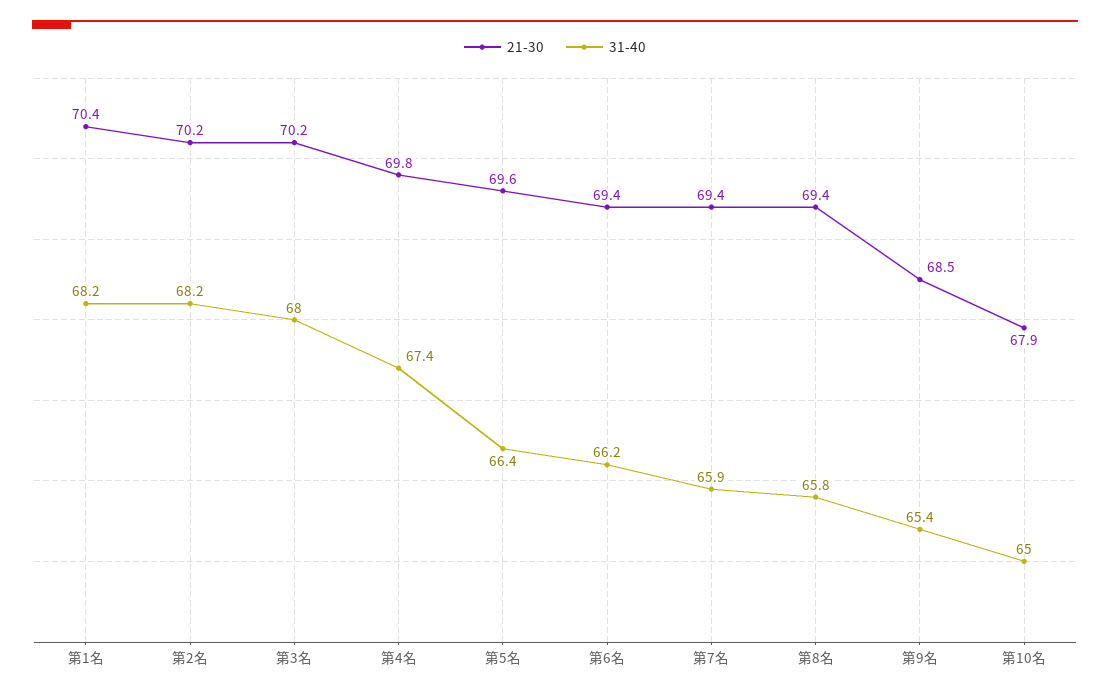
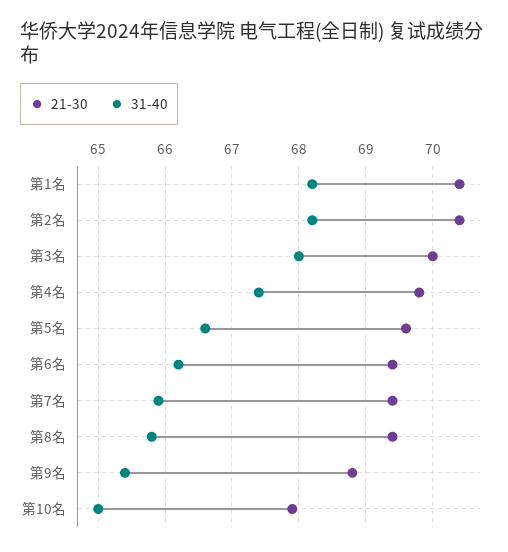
21-30, 第2名: 70.2 -> 70.4
21-30, 第3名: 70.2 -> 70
31-40, 第5名: 66.4 -> 66.6
21-30, 第9名: 68.5 -> 68.8

